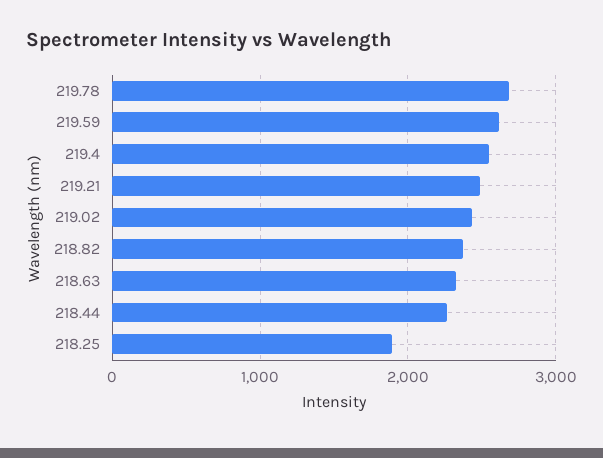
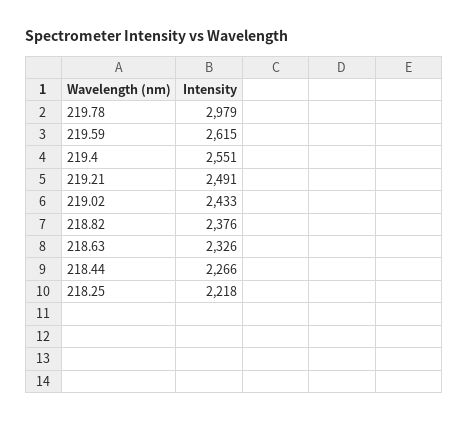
219.78: 2700 -> 2979
218.25: 1900 -> 2218

